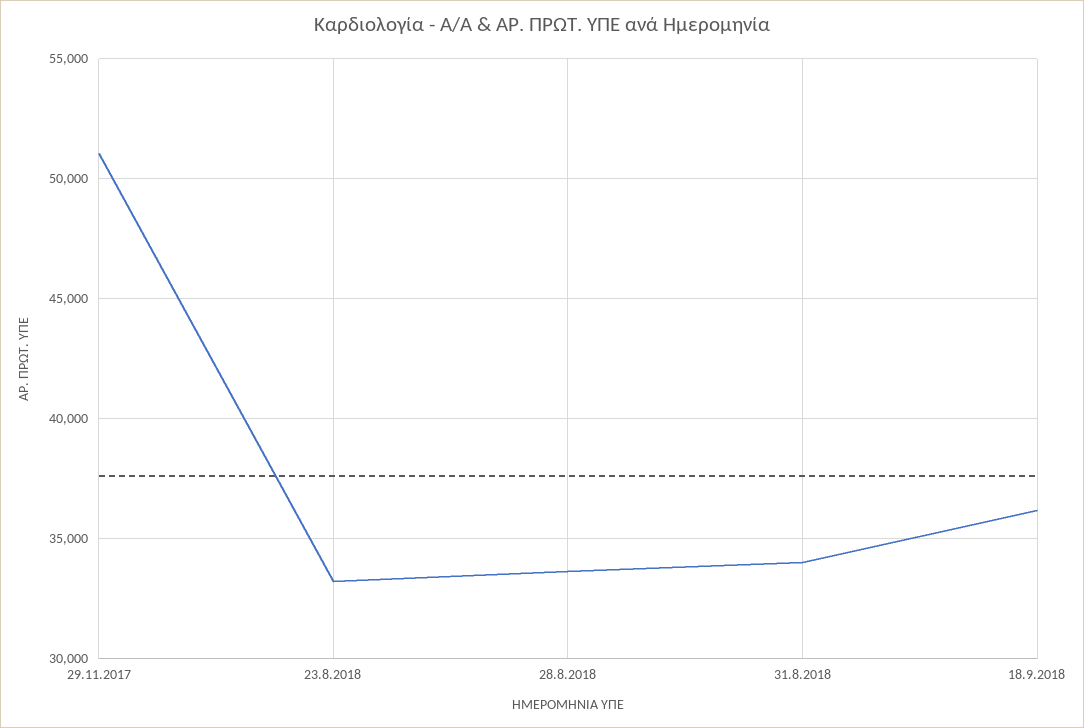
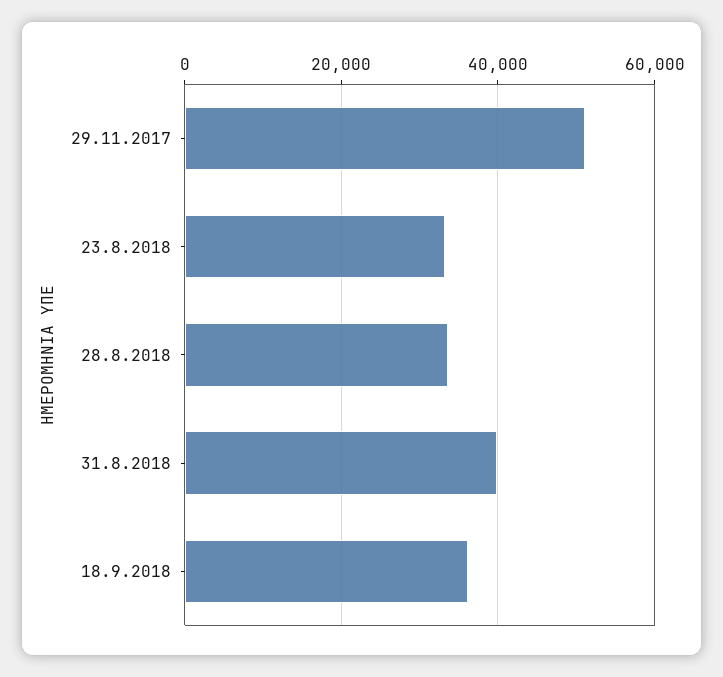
31.8.2018: 34000 -> 40000

